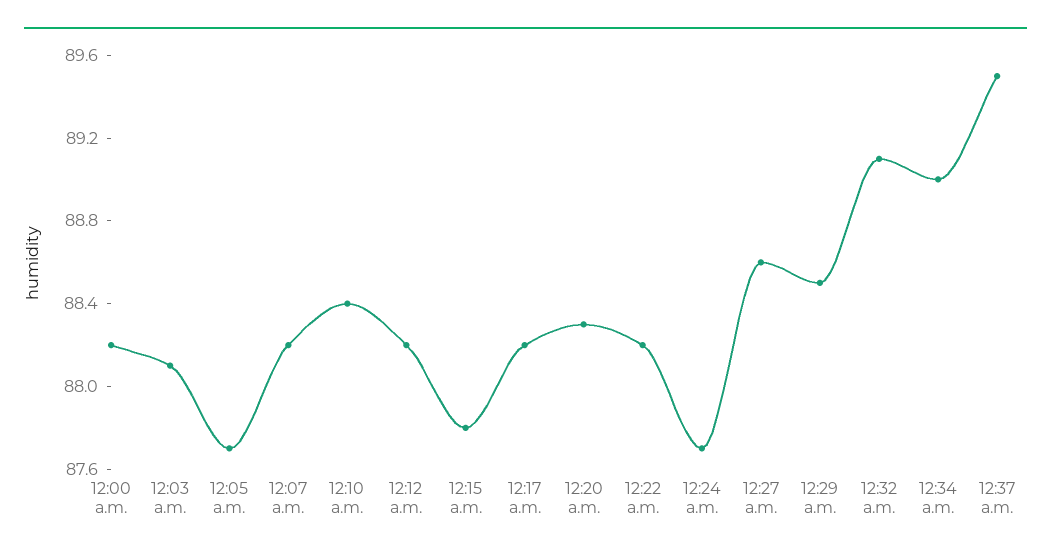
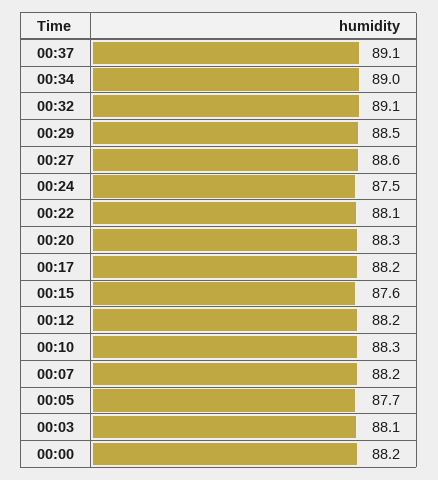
12:10 a.m.: 88.4 -> 88.3
12:15 a.m.: 87.8 -> 87.6
12:22 a.m.: 88.2 -> 88.1
12:24 a.m.: 87.7 -> 87.5
12:37 a.m.: 89.5 -> 89.1

